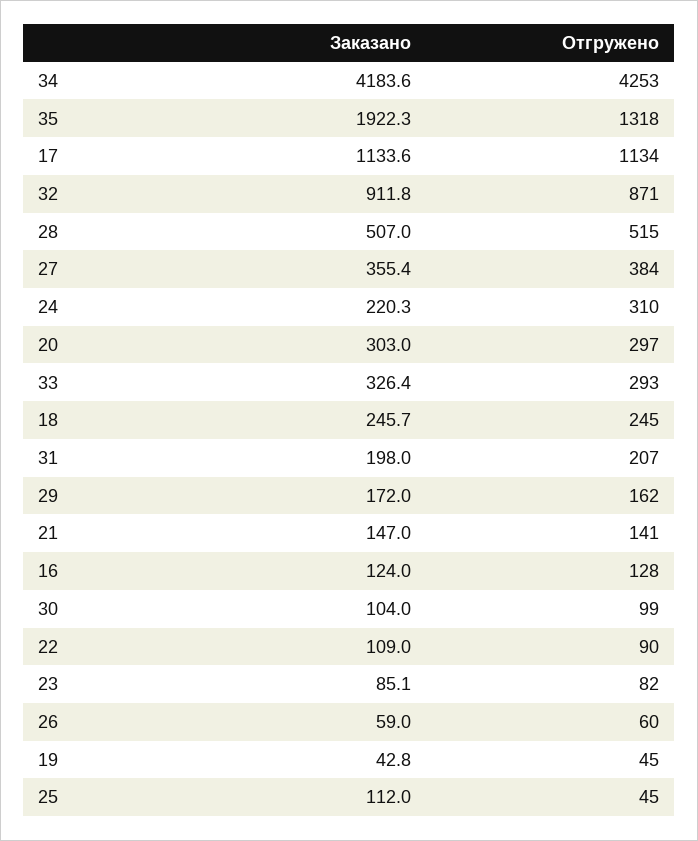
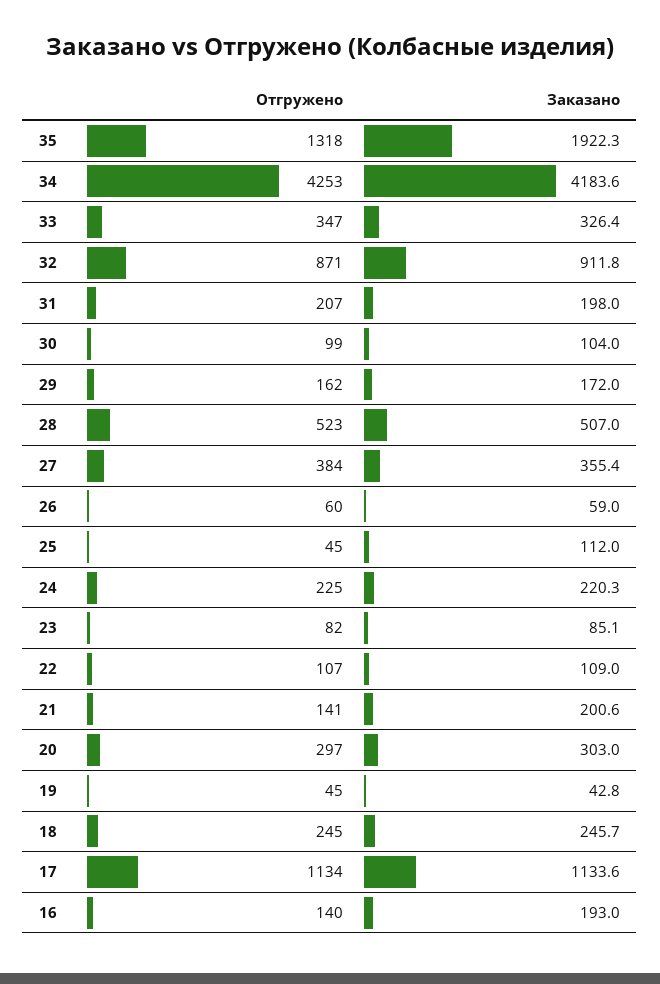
Отгружено, 28: 515 -> 523
Отгружено, 24: 310 -> 225
Отгружено, 33: 293 -> 347
Заказано, 21: 147 -> 200.6
Заказано, 16: 124 -> 193
Отгружено, 16: 128 -> 140
Отгружено, 22: 90 -> 107

